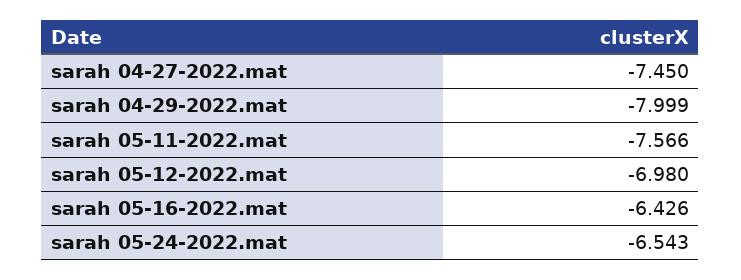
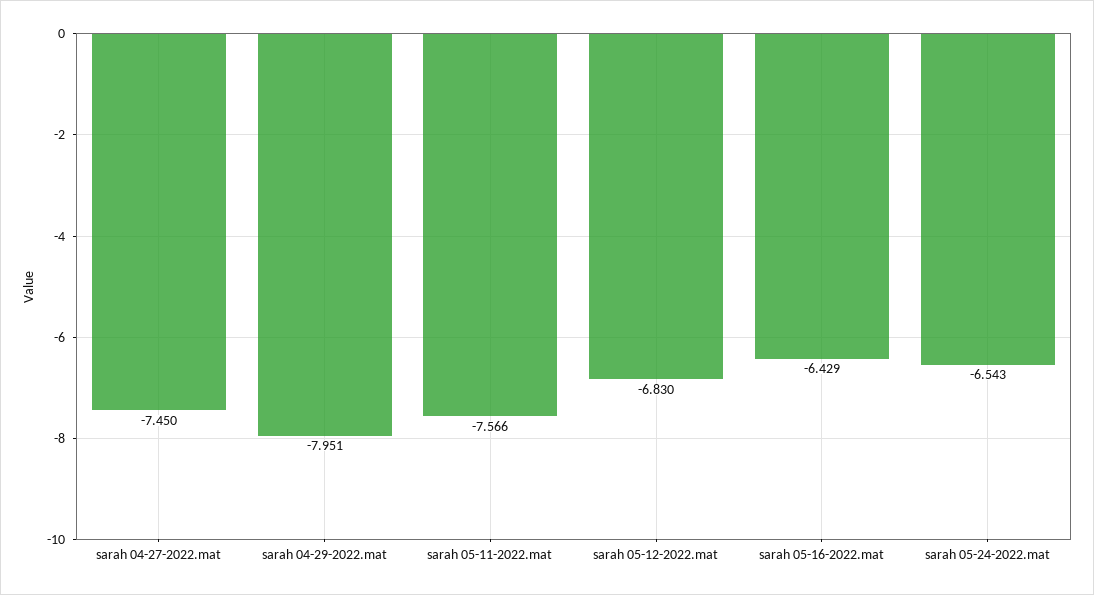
sarah 04-29-2022.mat: -7.999 -> -7.951
sarah 05-12-2022.mat: -6.98 -> -6.83
sarah 05-16-2022.mat: -6.426 -> -6.429

